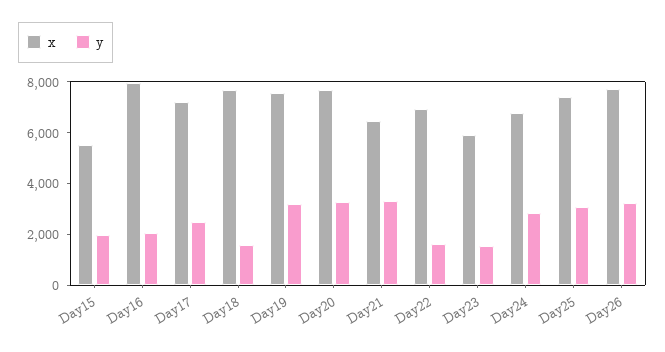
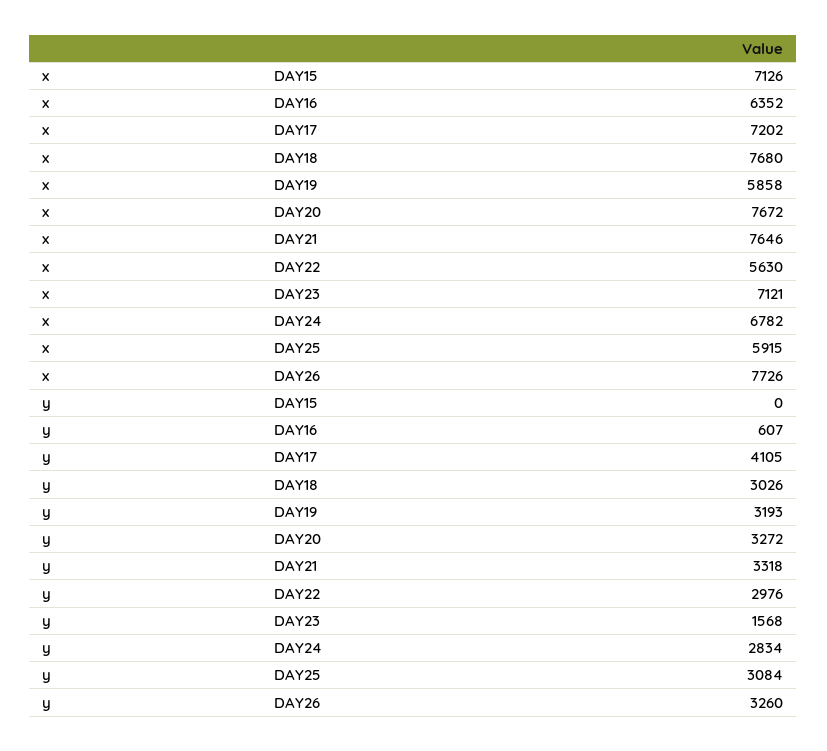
x, Day15: 5500 -> 7126
y, Day15: 2000 -> 0
x, Day16: 8000 -> 6352
y, Day16: 2000 -> 607
y, Day17: 2500 -> 4105
y, Day18: 1500 -> 3026
x, Day19: 7500 -> 5858
x, Day21: 6500 -> 7646
x, Day22: 7000 -> 5630
y, Day22: 1500 -> 2976
x, Day23: 6000 -> 7121
x, Day25: 7500 -> 5915

